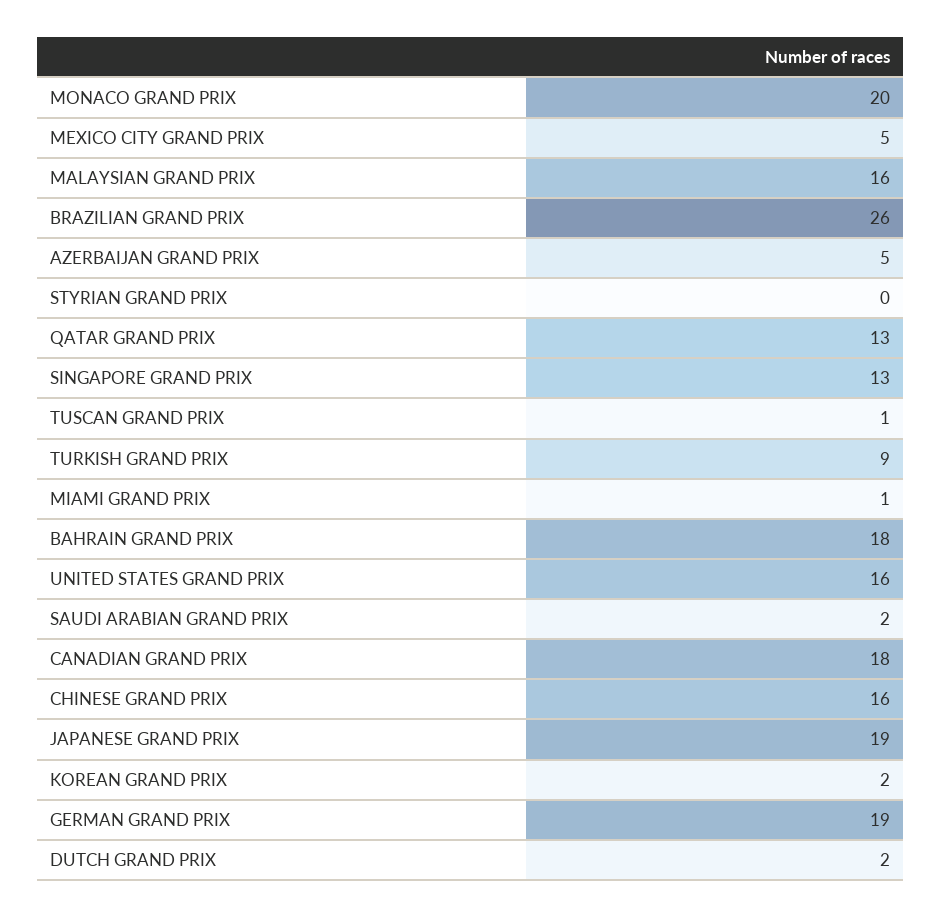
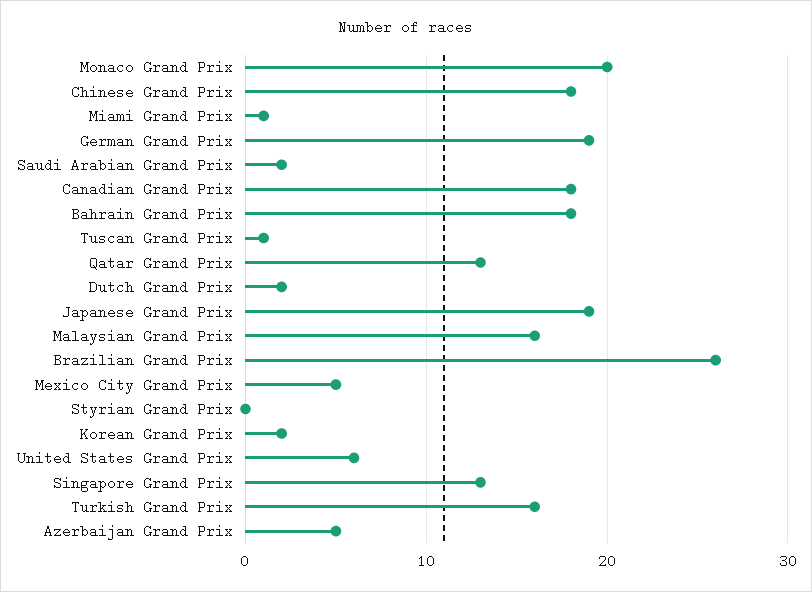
TURKISH GRAND PRIX: 9 -> 16
UNITED STATES GRAND PRIX: 16 -> 6
CHINESE GRAND PRIX: 16 -> 18

